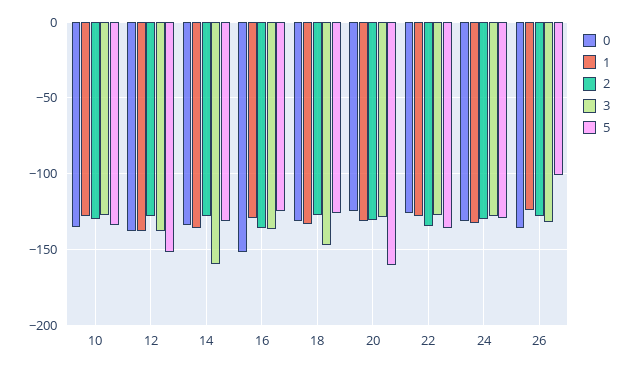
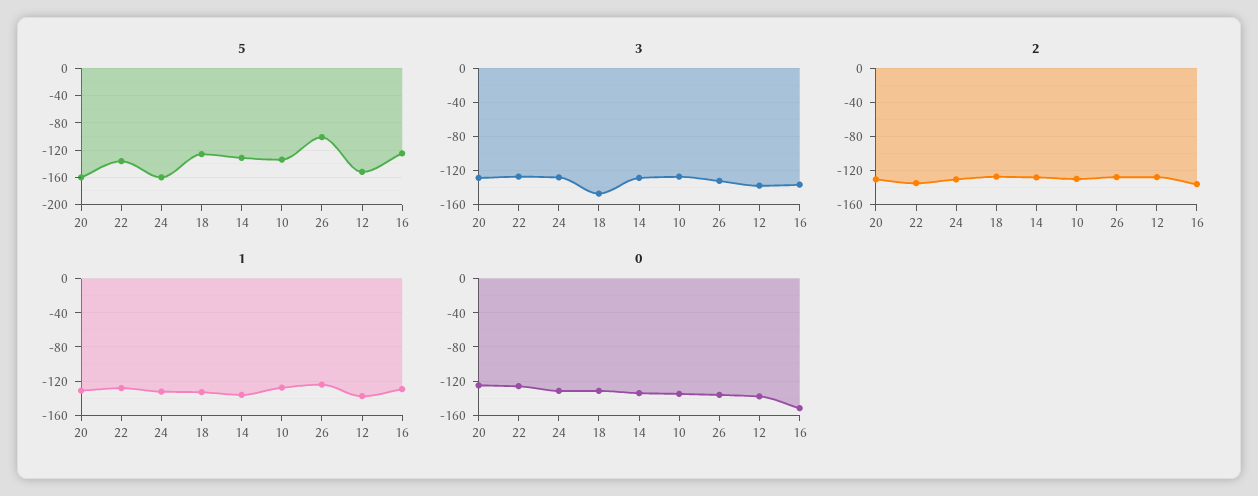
3, 14: -160 -> -130
5, 24: -130 -> -160

